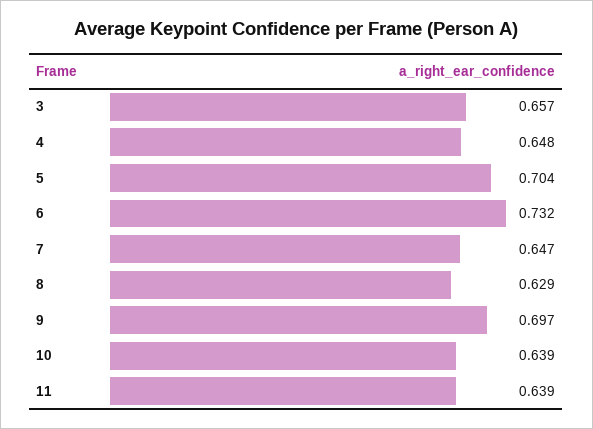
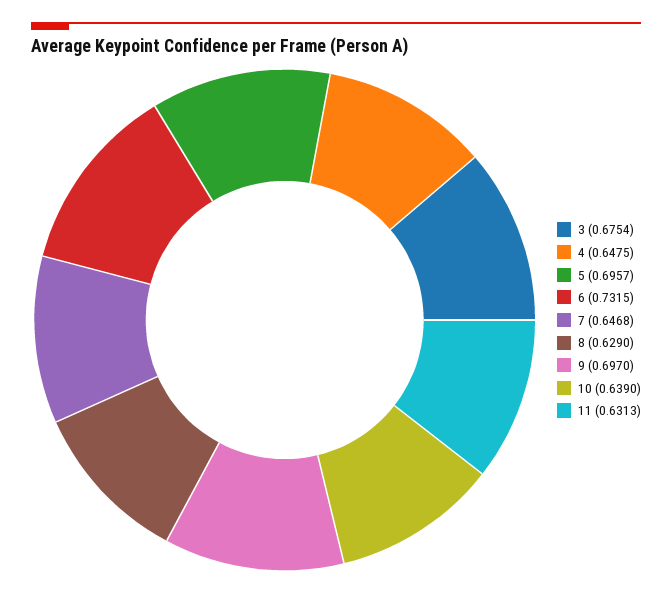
3: 0.657 -> 0.6754
5: 0.704 -> 0.6957
11: 0.639 -> 0.6313

